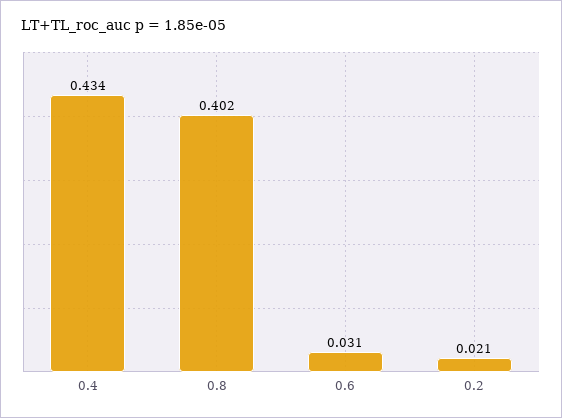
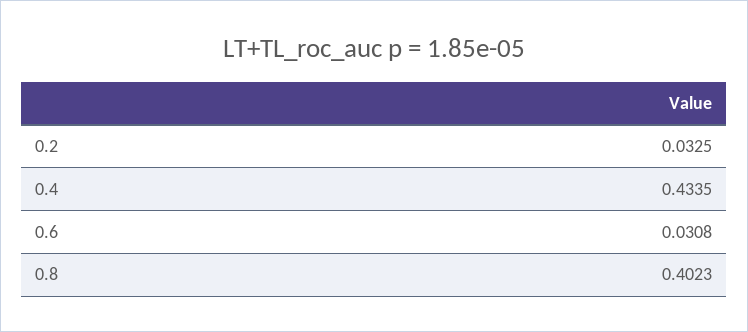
0.2: 0.021 -> 0.0325

